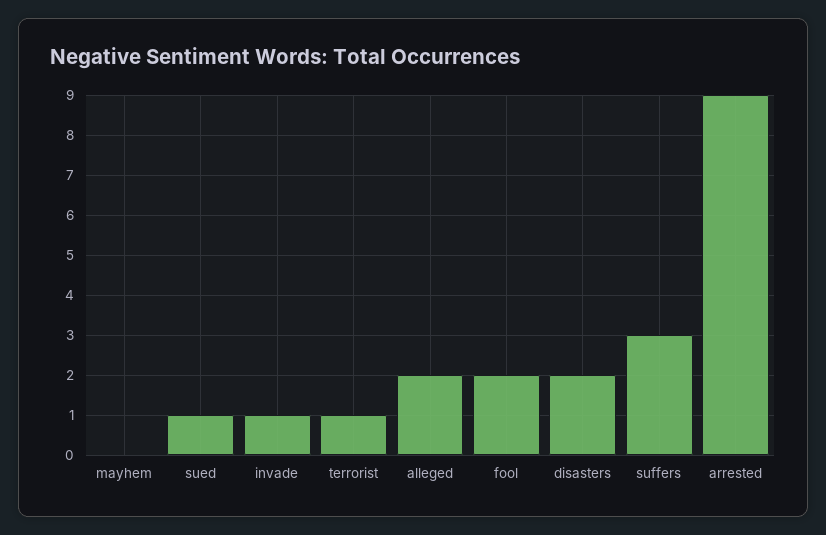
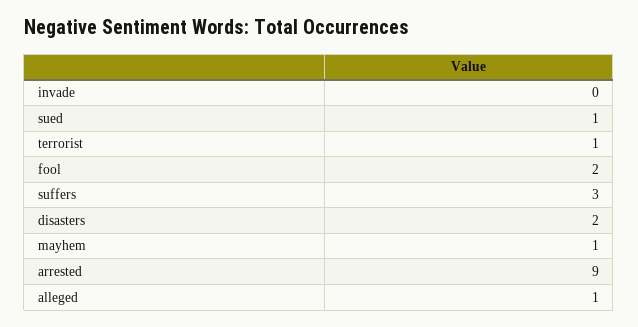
mayhem: 0 -> 1
invade: 1 -> 0
alleged: 2 -> 1

